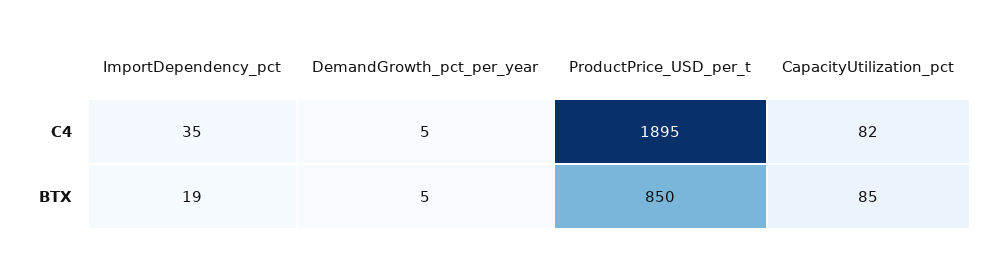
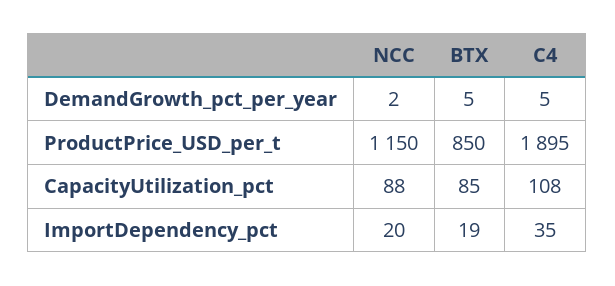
CapacityUtilization_pct, C4: 82 -> 108
DemandGrowth_pct_per_year, NCC: none -> 2
ProductPrice_USD_per_t, NCC: none -> 1150
CapacityUtilization_pct, NCC: none -> 88
ImportDependency_pct, NCC: none -> 20

